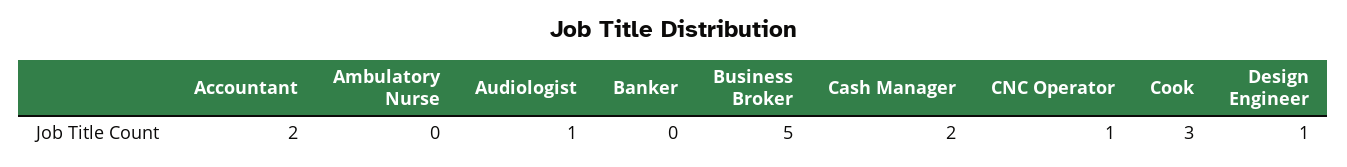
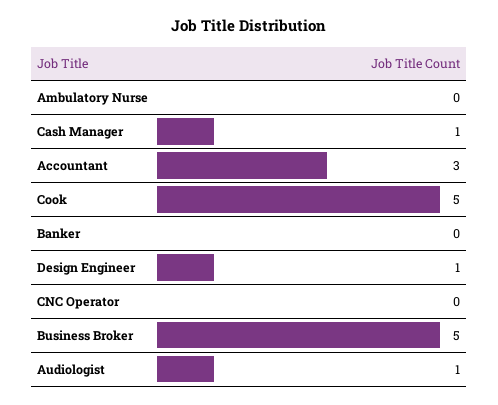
Accountant: 2 -> 3
Cash Manager: 2 -> 1
CNC Operator: 1 -> 0
Cook: 3 -> 5

